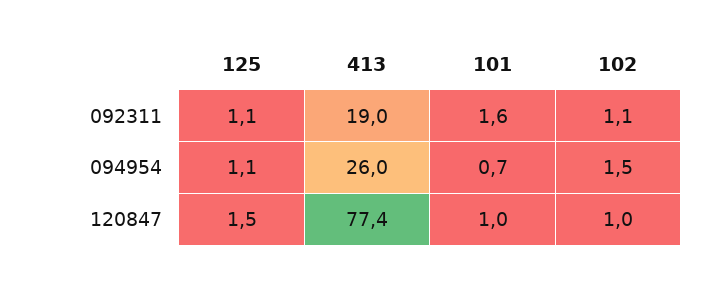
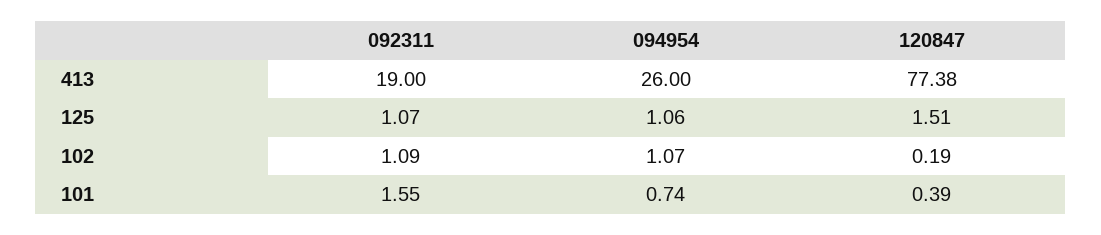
102, 094954: 1.5 -> 1.07
101, 120847: 1 -> 0.39
102, 120847: 1 -> 0.19

